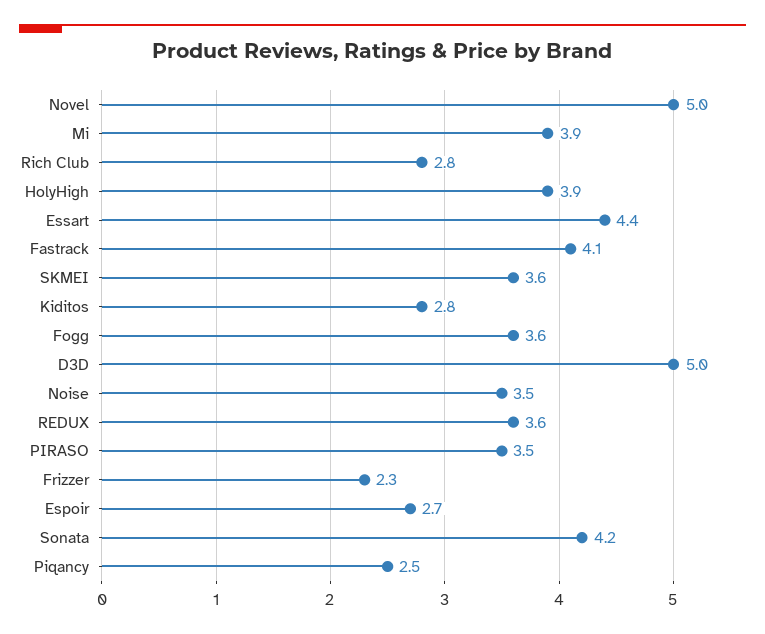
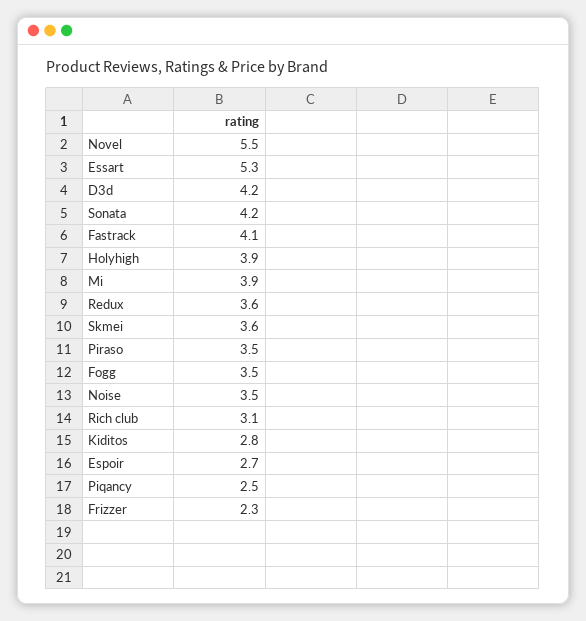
Novel: 5 -> 5.5
Rich Club: 2.8 -> 3.1
Essart: 4.4 -> 5.3
Fogg: 3.6 -> 3.5
D3D: 5 -> 4.2

